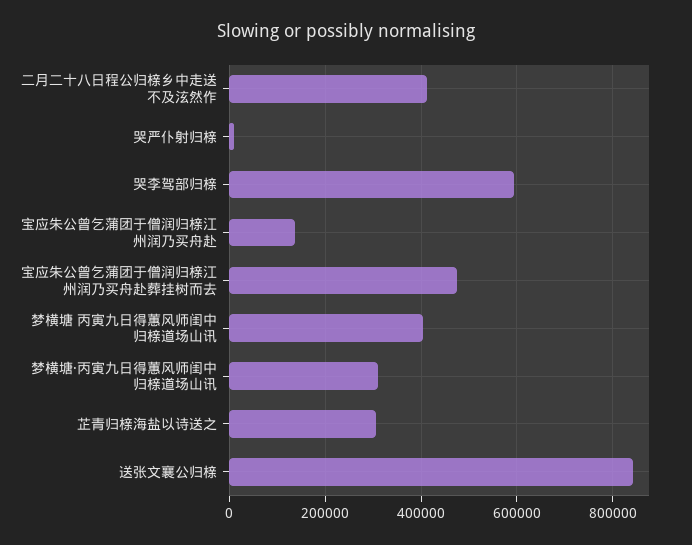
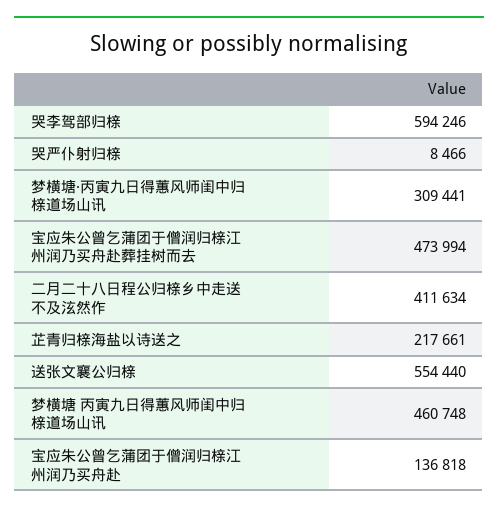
梦横塘 丙寅九日得蕙风师闺中归榇道场山讯: 400000 -> 460748
芷青归榇海盐以诗送之: 300000 -> 217661
送张文襄公归榇: 840000 -> 554440

